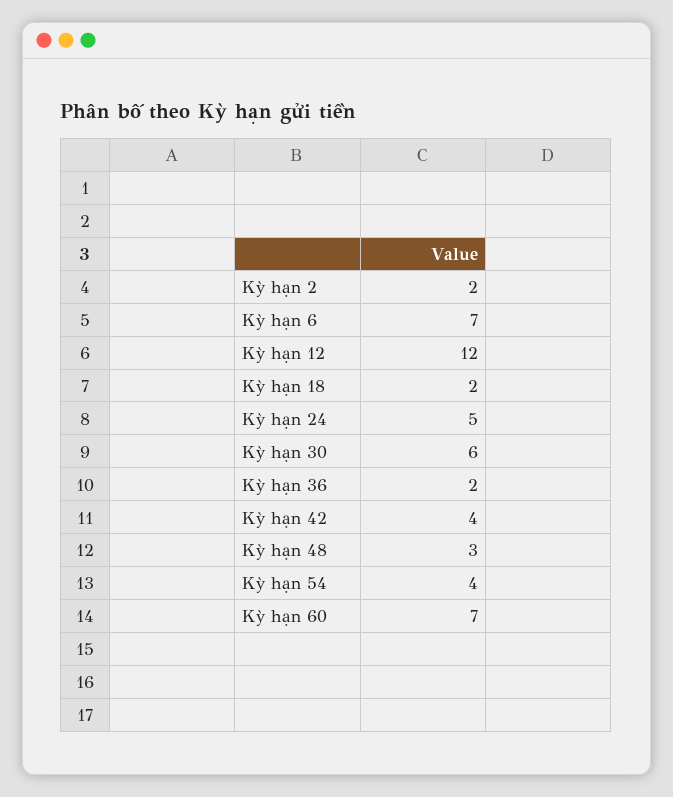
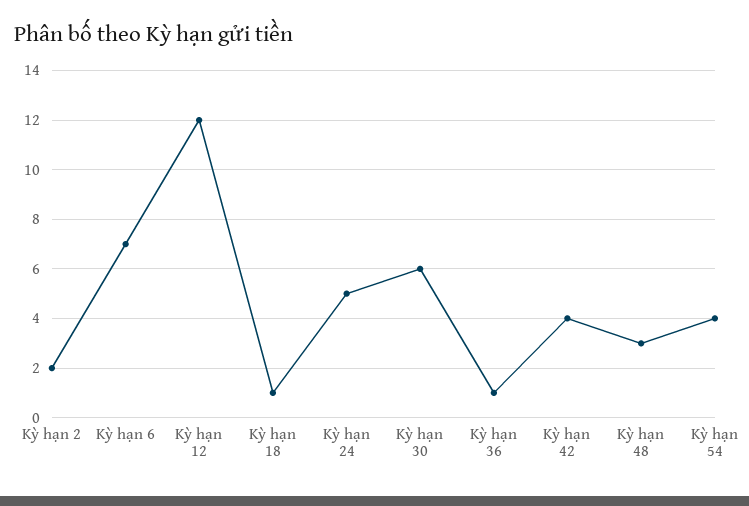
Kỳ hạn 18: 2 -> 1
Kỳ hạn 36: 2 -> 1
Kỳ hạn 60: 7 -> none

